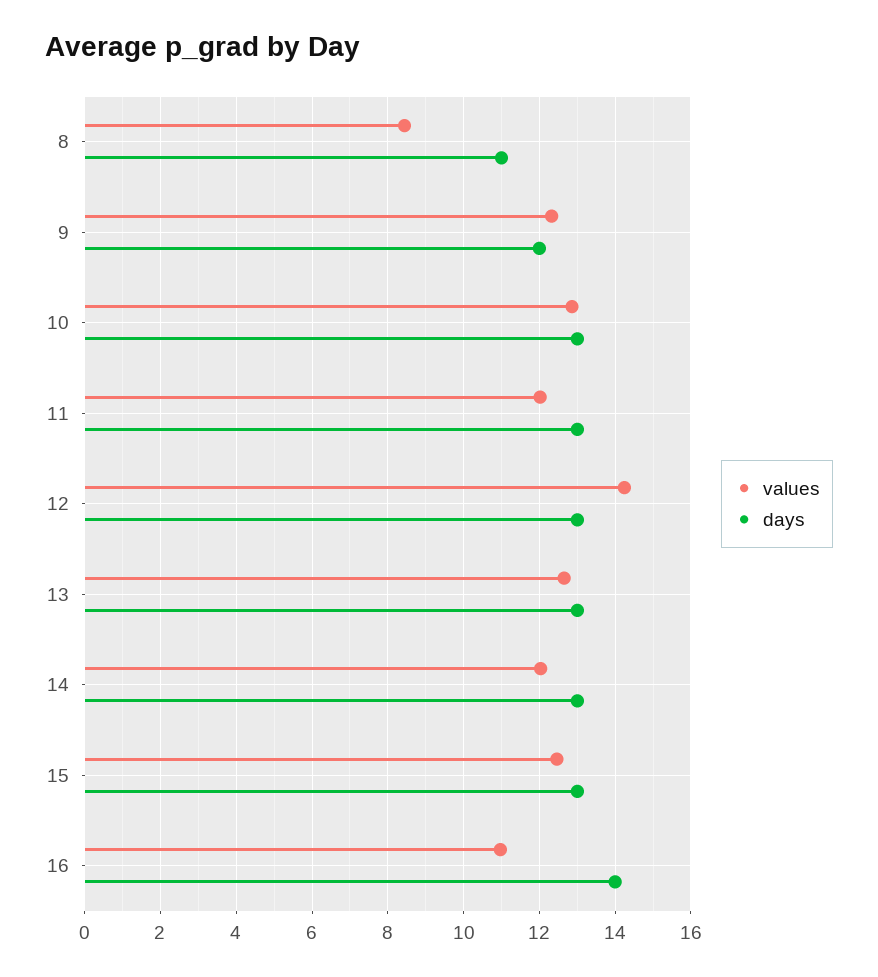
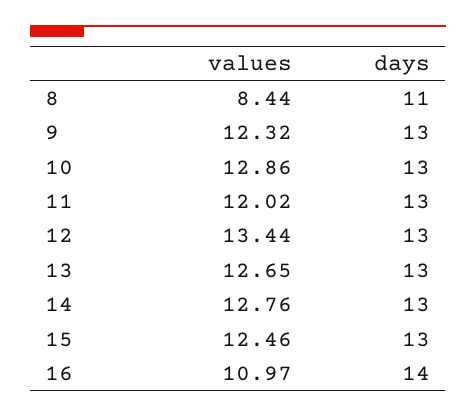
days, 9: 12 -> 13
values, 12: 14.2 -> 13.44
values, 14: 12 -> 12.76

